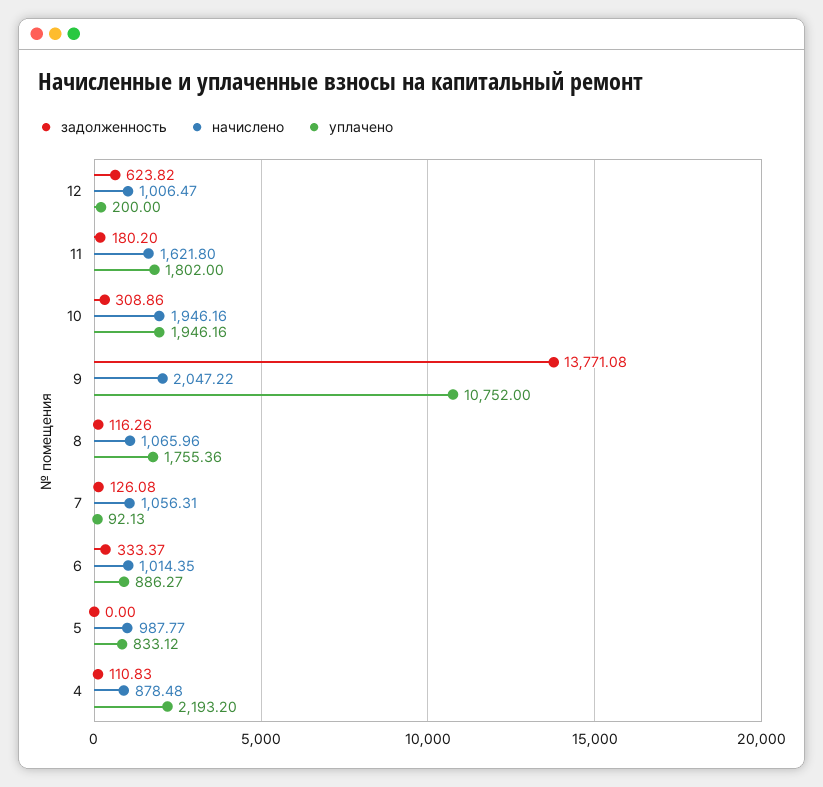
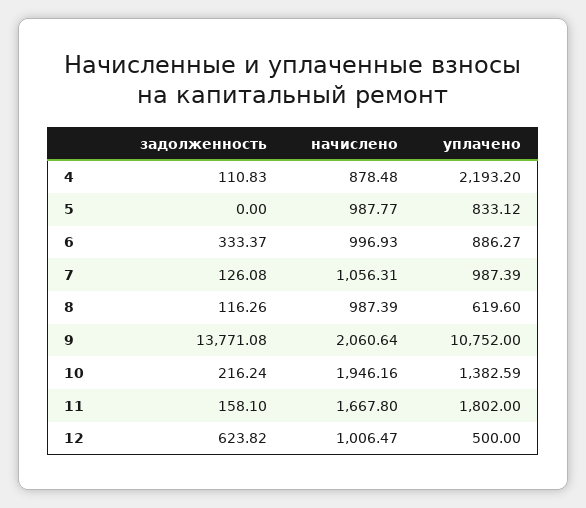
уплачено, 12: 200 -> 500
задолженность, 11: 180.2 -> 158.1
начислено, 11: 1621.8 -> 1667.8
задолженность, 10: 308.86 -> 216.24
уплачено, 10: 1946.16 -> 1382.59
начислено, 9: 2047.22 -> 2060.64
начислено, 8: 1065.96 -> 987.39
уплачено, 8: 1755.36 -> 619.6
уплачено, 7: 92.13 -> 987.39
начислено, 6: 1014.35 -> 996.93

